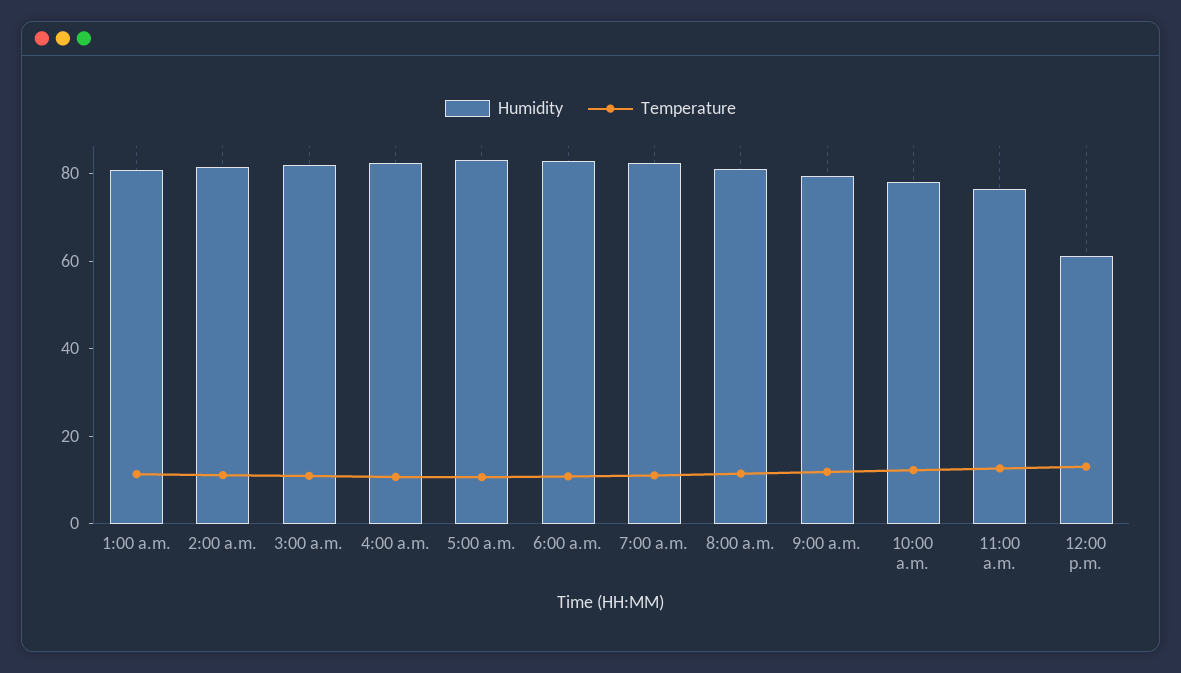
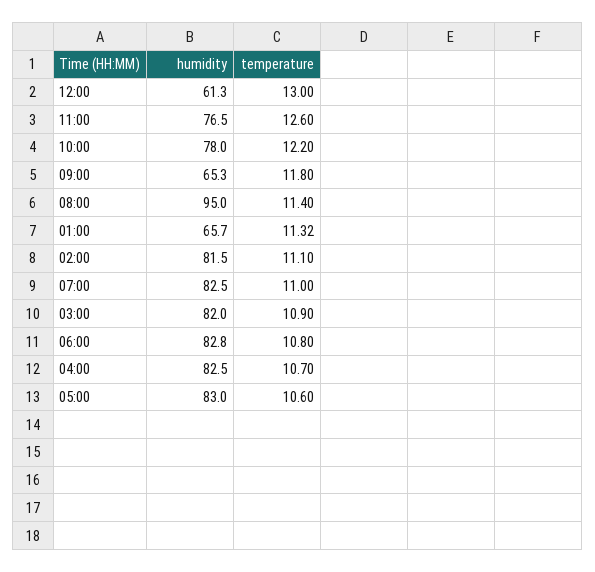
Humidity, 1:00 a.m.: 80 -> 65.7
Humidity, 8:00 a.m.: 80 -> 95
Humidity, 9:00 a.m.: 80 -> 65.3

